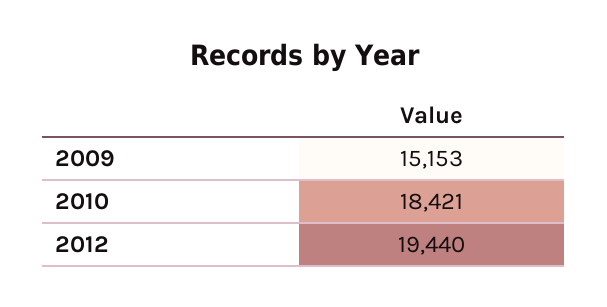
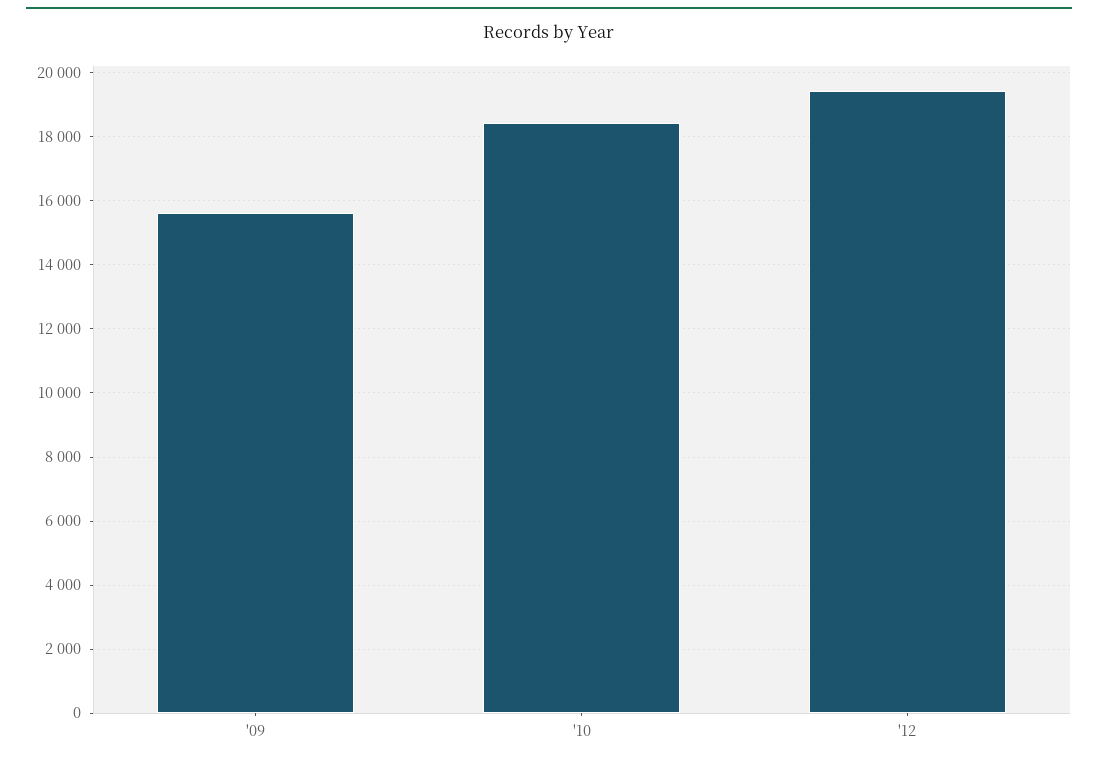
2009: 15153 -> 15600

